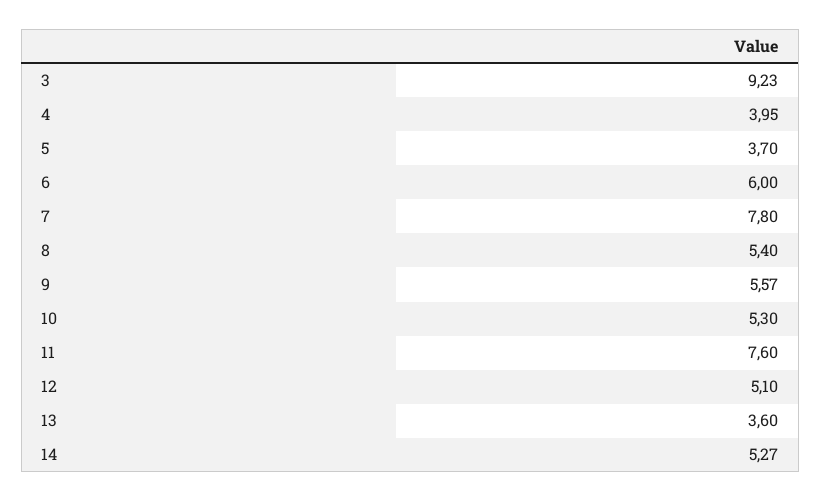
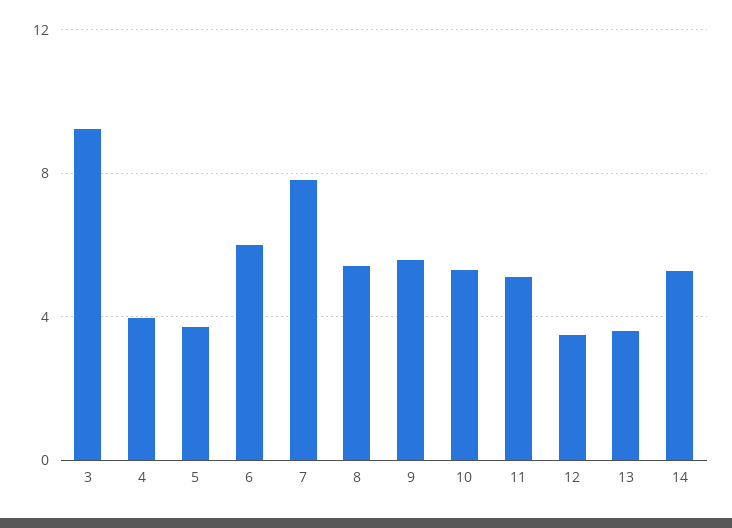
11: 7.6 -> 5
12: 5.1 -> 3.5

